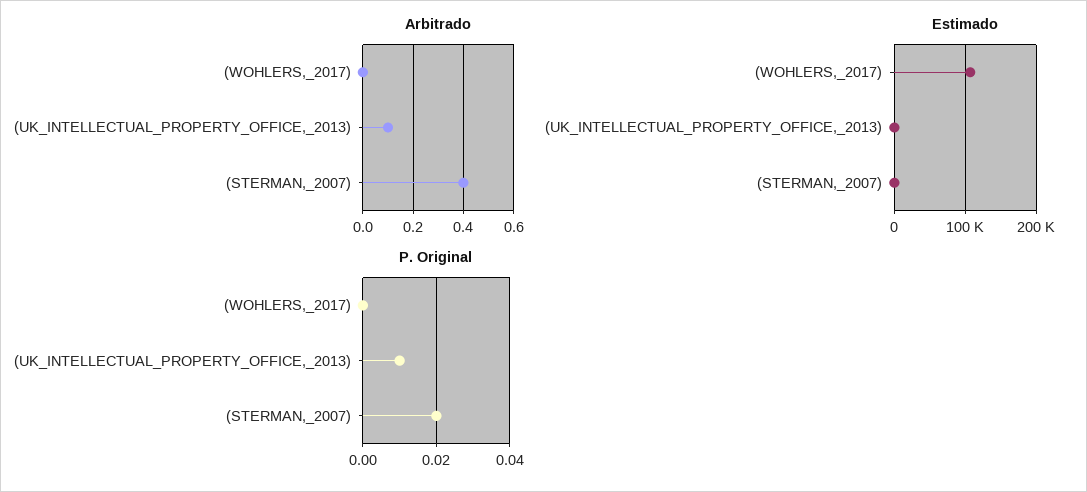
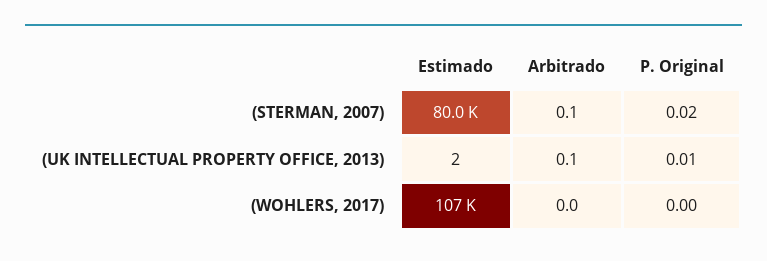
Arbitrado, (STERMAN,_2007): 0.4 -> 0.1
Estimado, (STERMAN,_2007): 0 -> 80000

